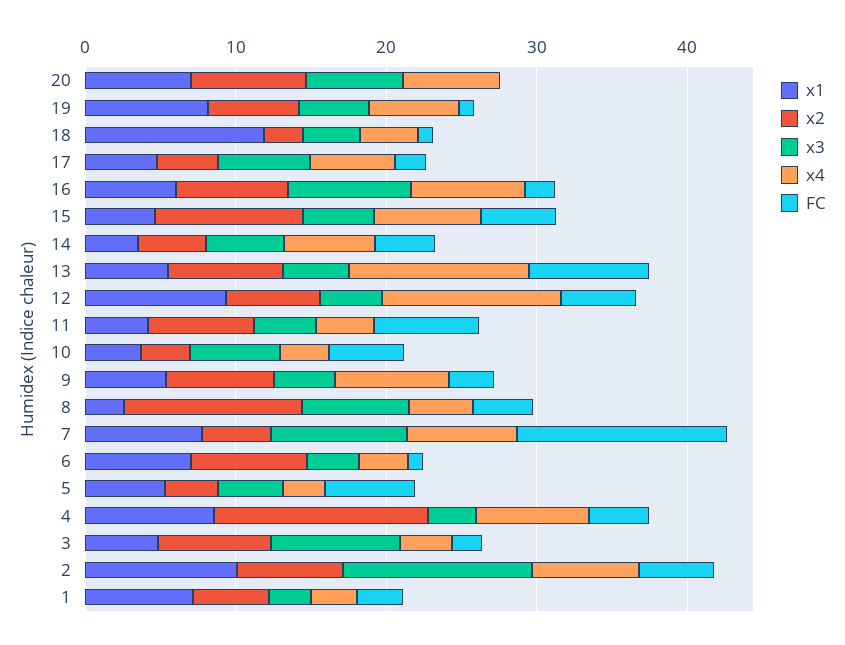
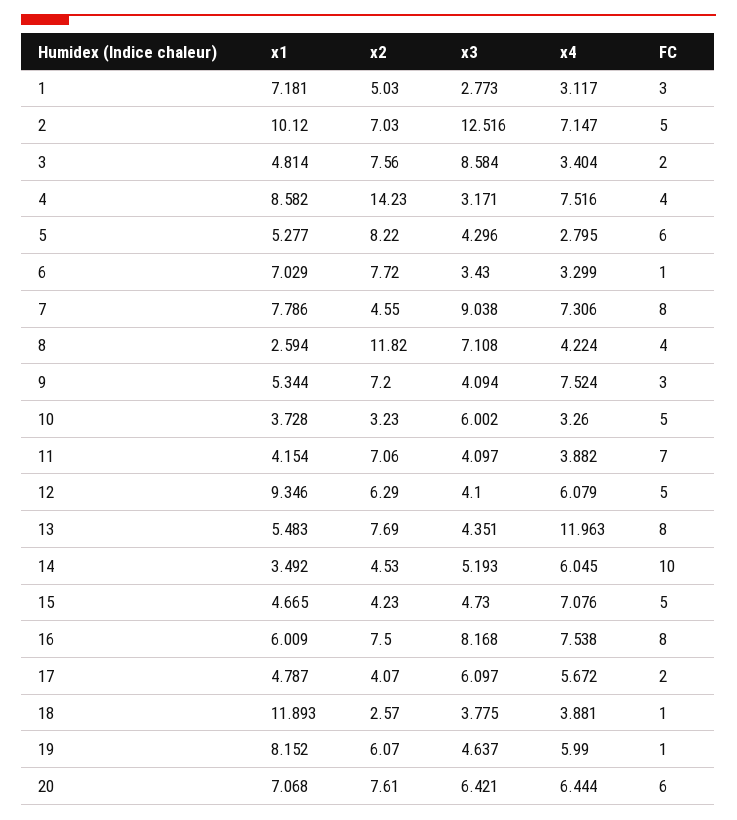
FC, 20: 0 -> 6
FC, 16: 2 -> 8
x2, 15: 10 -> 4.23
FC, 14: 4 -> 10
x4, 12: 12 -> 6.079
FC, 7: 14 -> 8
x2, 5: 4 -> 8.22

